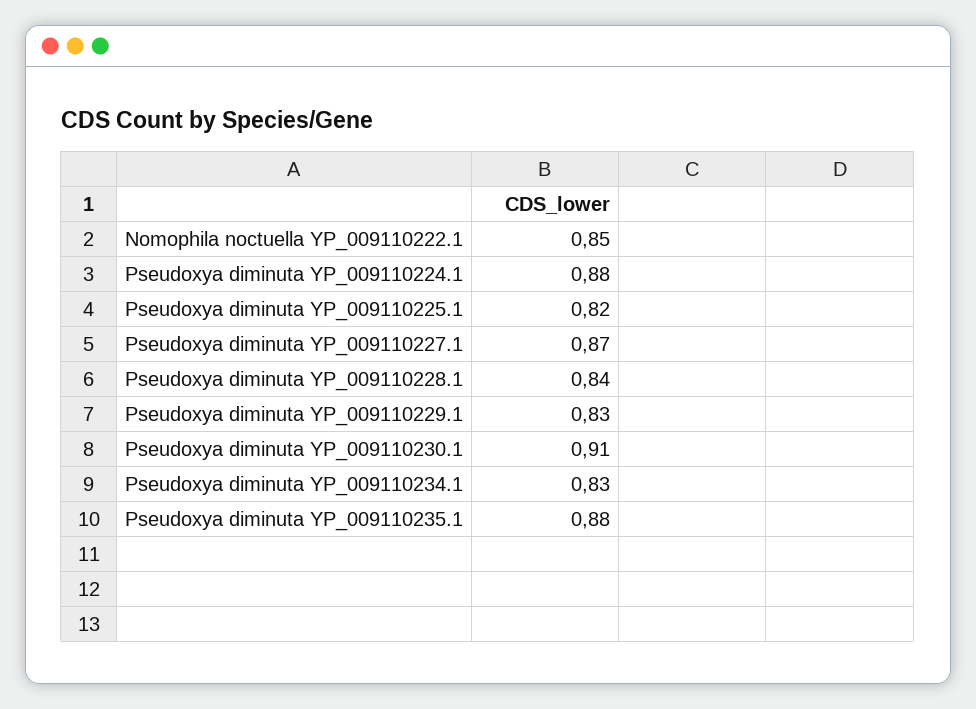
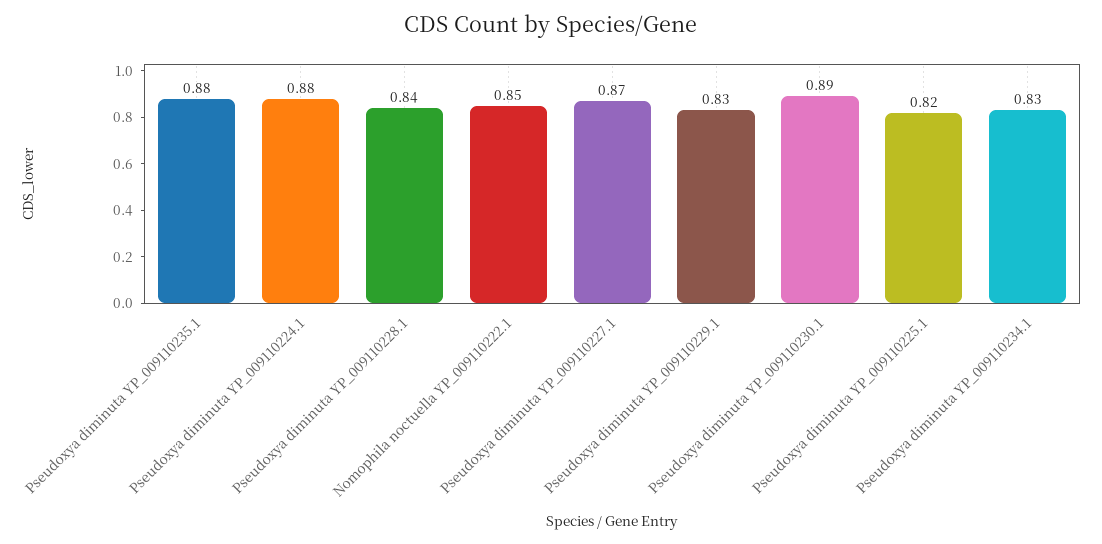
Pseudoxya diminuta YP_009110230.1: 0.91 -> 0.89

